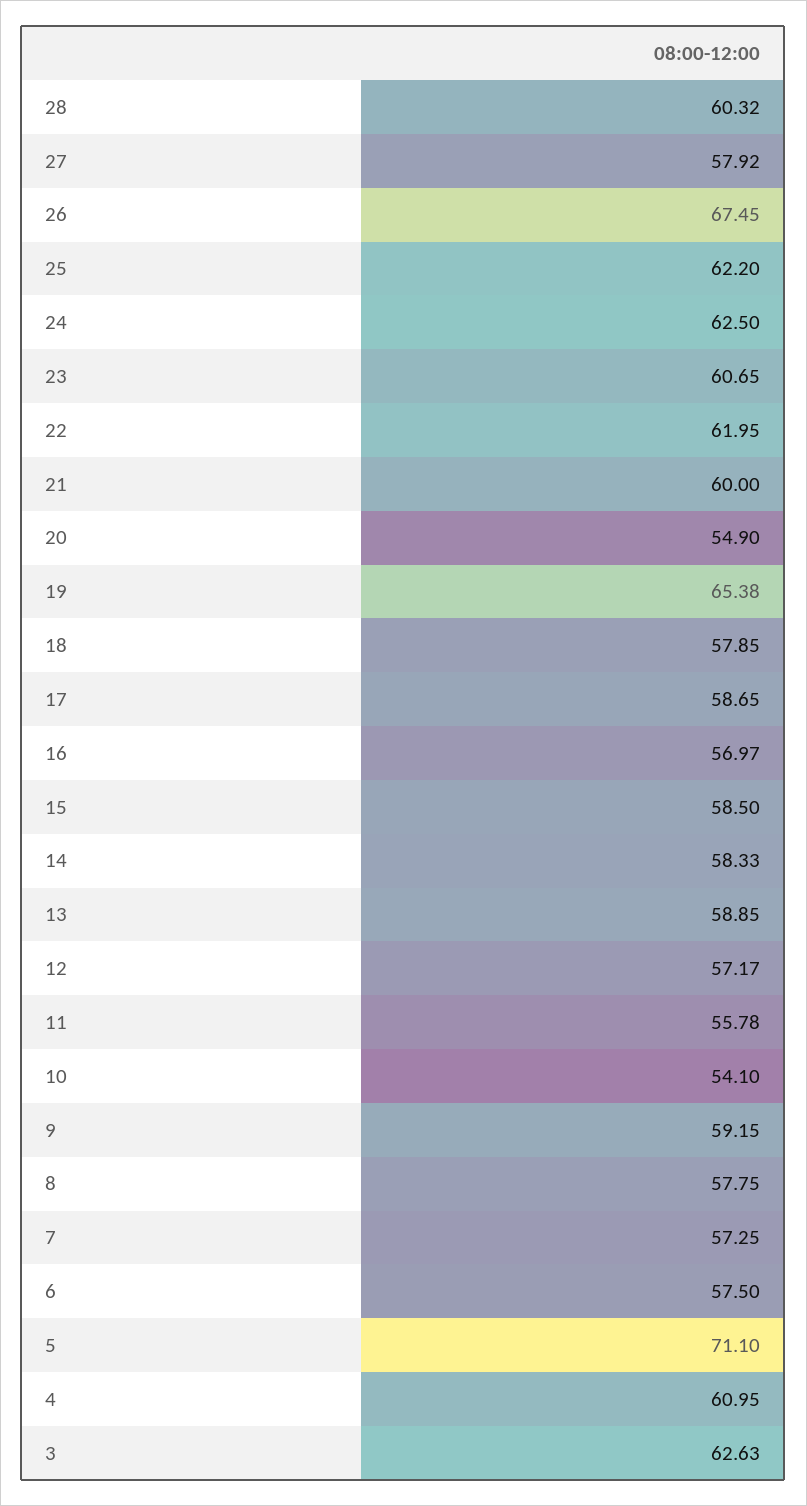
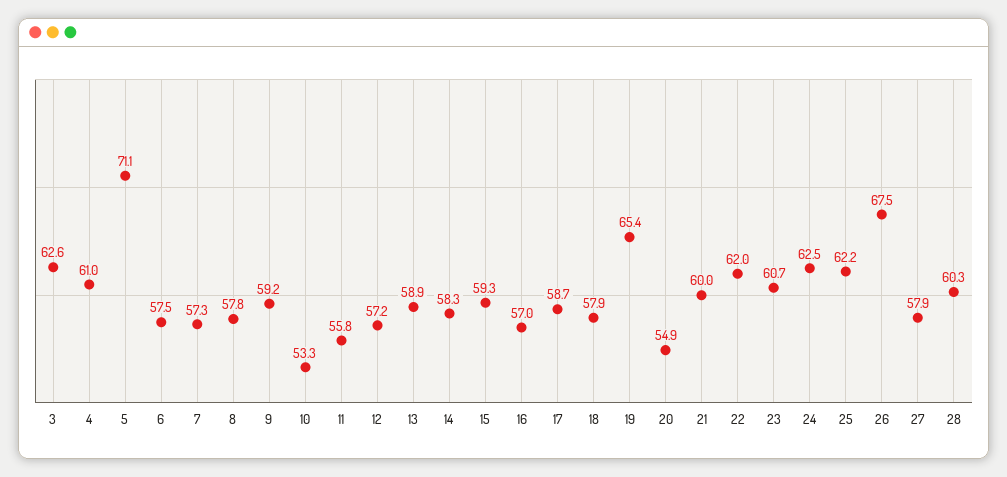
15: 58.5 -> 59.3
10: 54.1 -> 53.3

